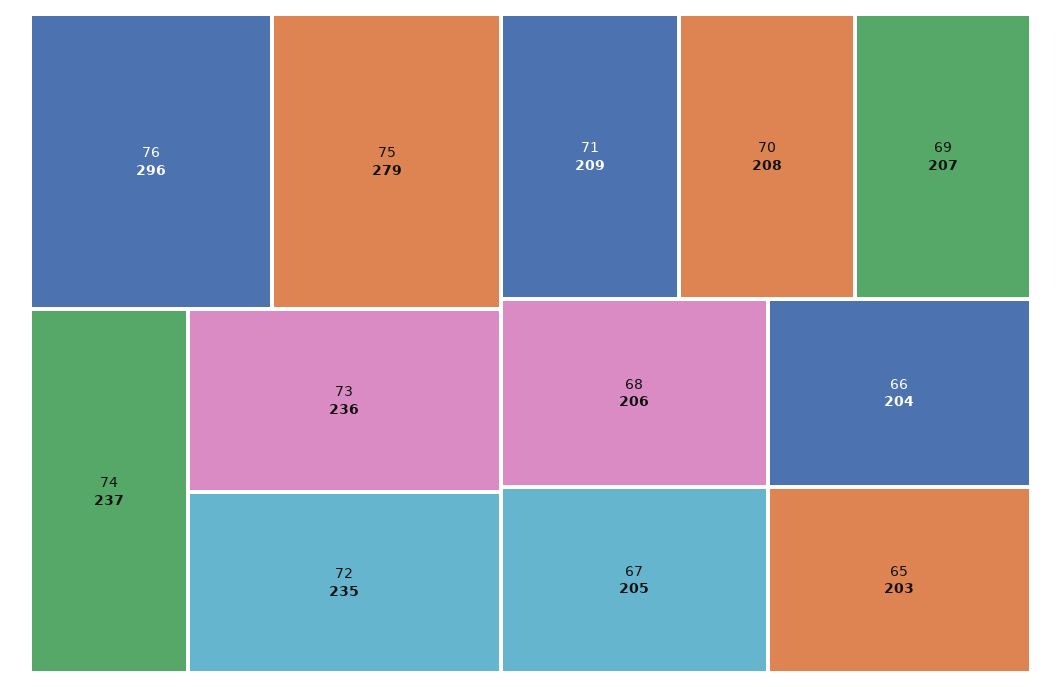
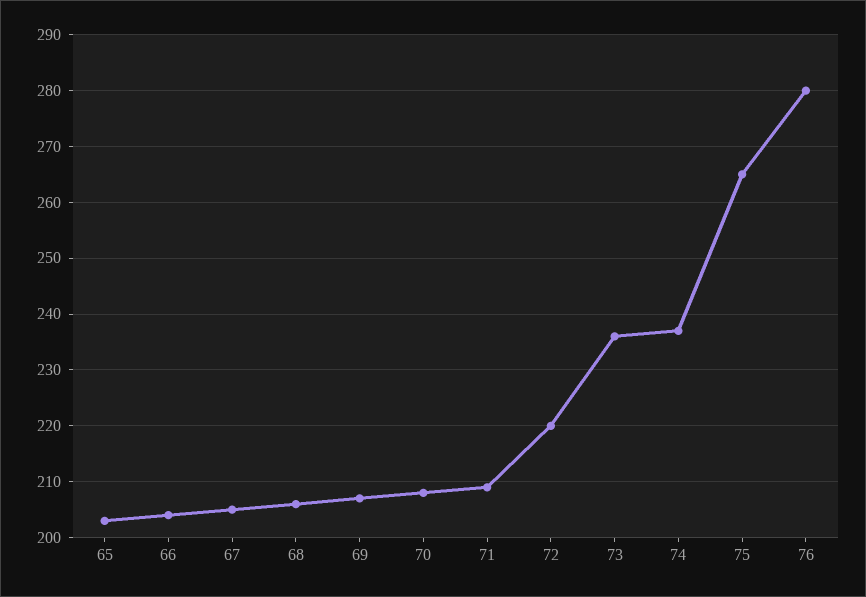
76: 296 -> 280
75: 279 -> 265
72: 235 -> 220

